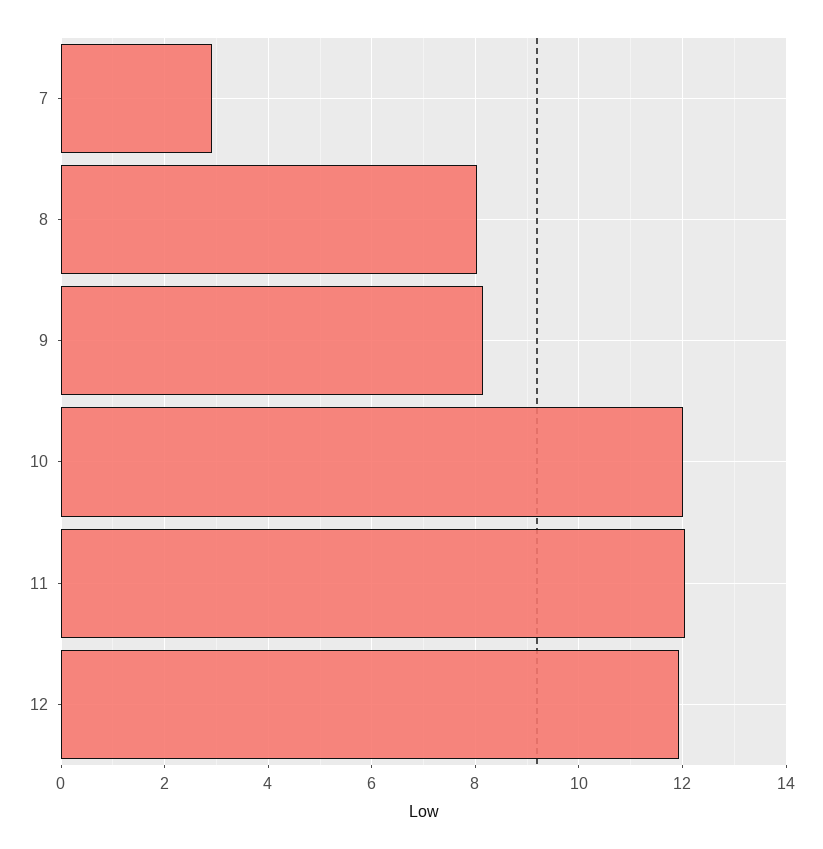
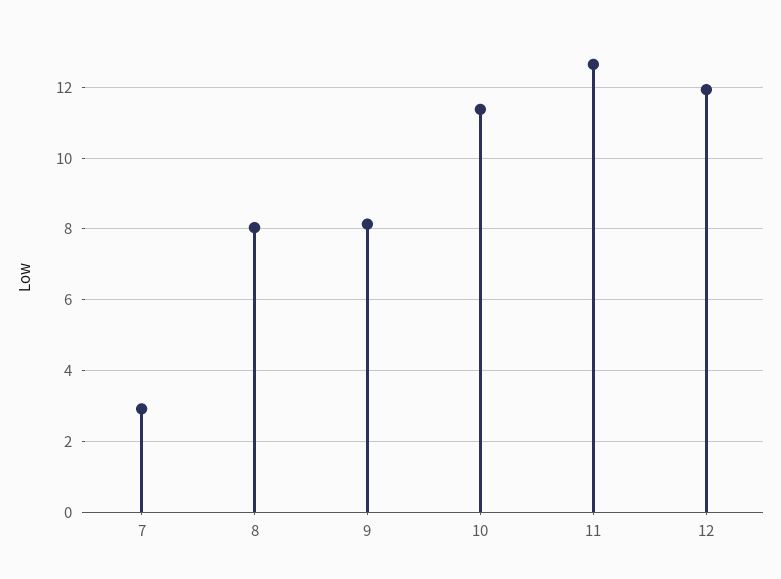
10: 12 -> 11.4
11: 12 -> 12.6

